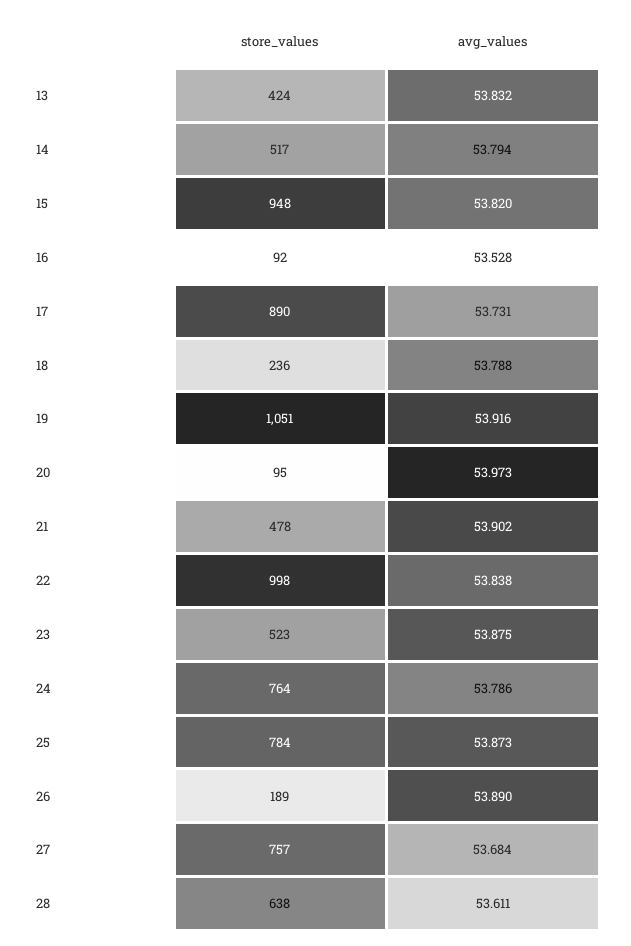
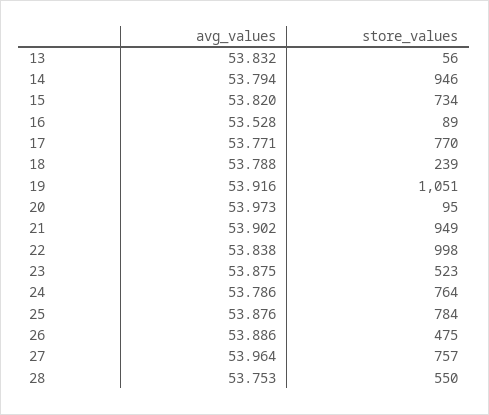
store_values, 13: 424 -> 56
store_values, 14: 517 -> 946
store_values, 15: 948 -> 734
store_values, 16: 92 -> 89
store_values, 17: 890 -> 770
avg_values, 17: 53.731 -> 53.771
store_values, 18: 236 -> 239
store_values, 21: 478 -> 949
avg_values, 25: 53.873 -> 53.876
store_values, 26: 189 -> 475
avg_values, 26: 53.89 -> 53.886
avg_values, 27: 53.684 -> 53.964
store_values, 28: 638 -> 550
avg_values, 28: 53.611 -> 53.753

